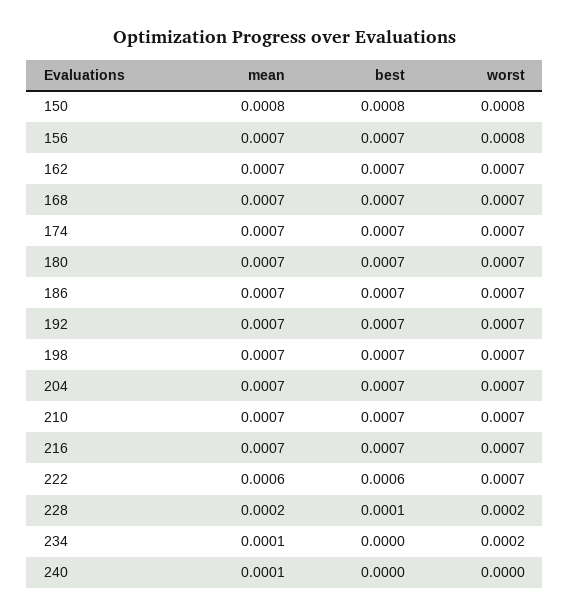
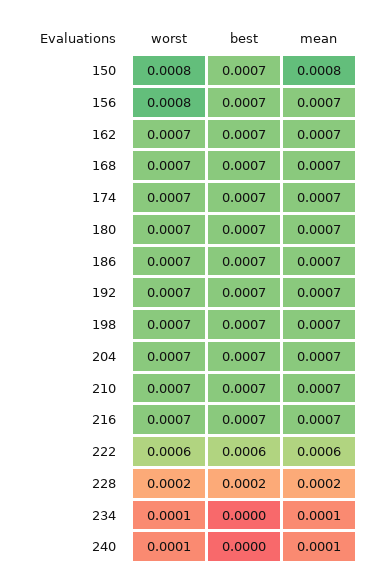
best, 150: 0.0008 -> 0.0007
worst, 222: 0.0007 -> 0.0006
best, 228: 0.0001 -> 0.0002
worst, 234: 0.0002 -> 0.0001
worst, 240: 0 -> 0.0001

